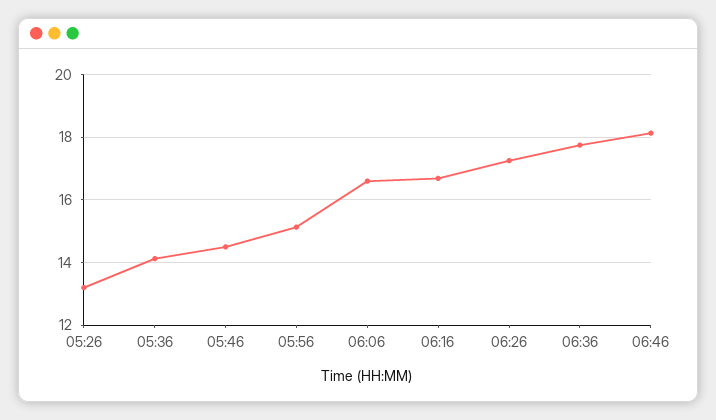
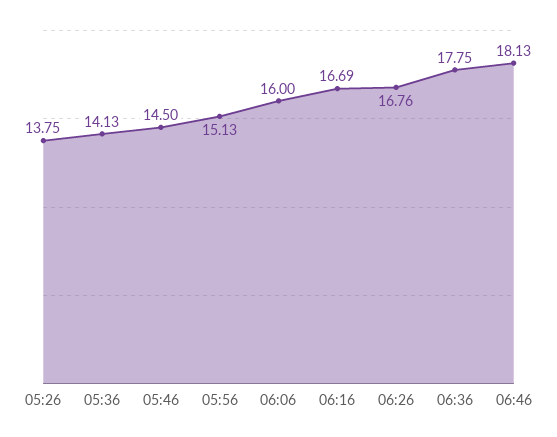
05:26: 13.2 -> 13.75
06:06: 16.6 -> 16
06:26: 17.2 -> 16.76

